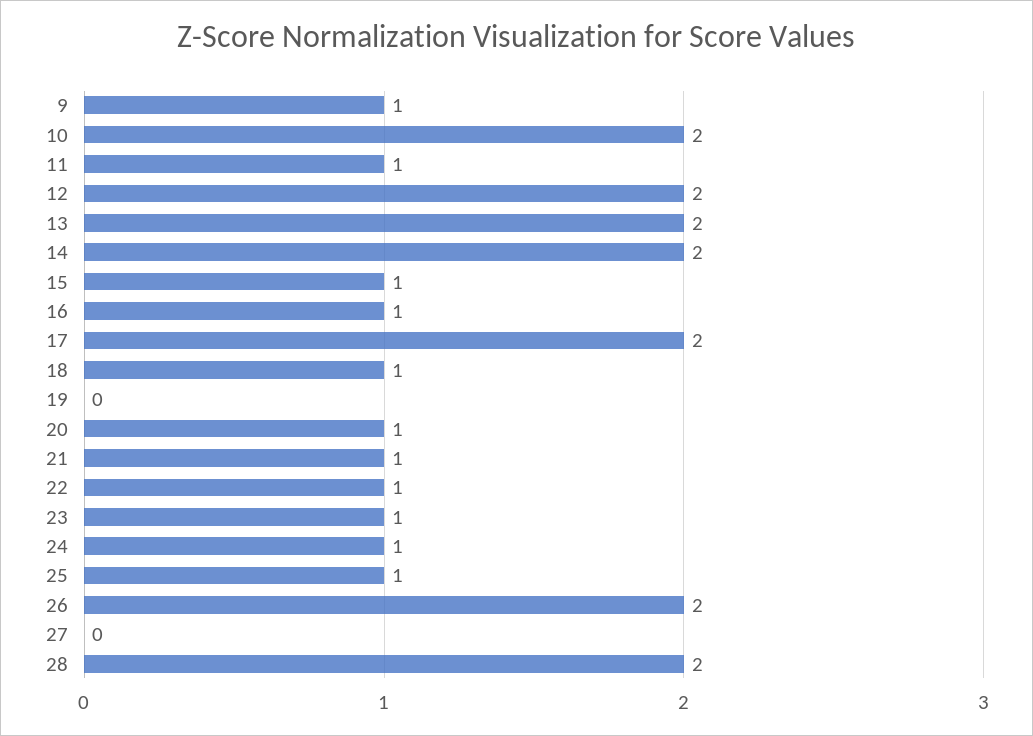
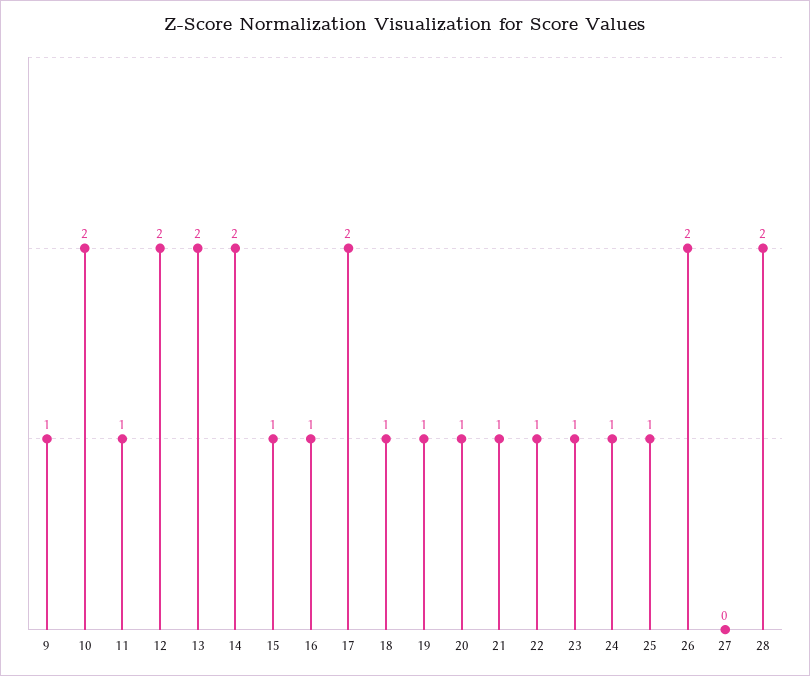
19: 0 -> 1

